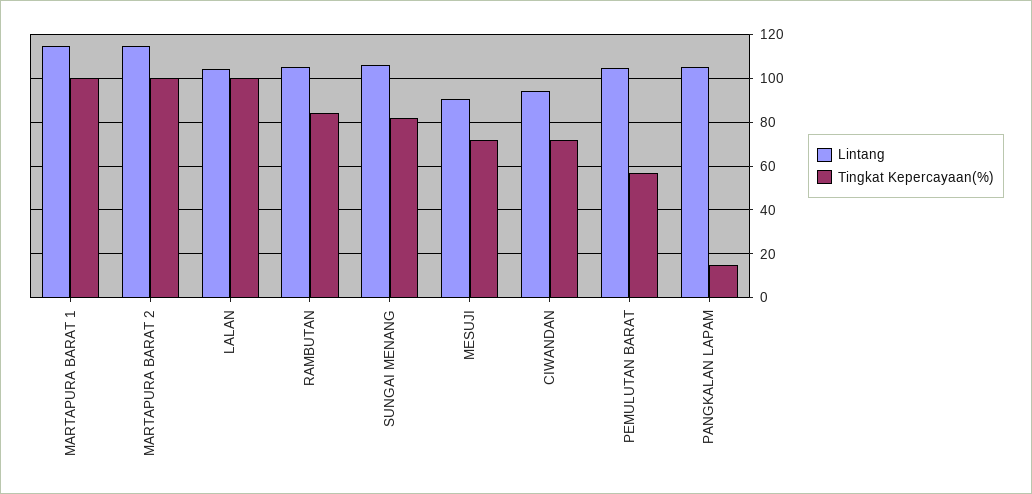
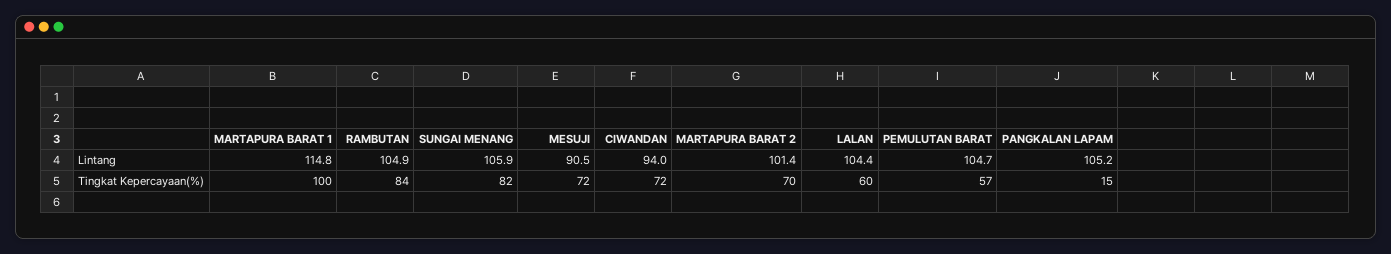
Lintang, MARTAPURA BARAT 2: 115 -> 101.4
Tingkat Kepercayaan(%), MARTAPURA BARAT 2: 100 -> 70
Tingkat Kepercayaan(%), LALAN: 100 -> 60

